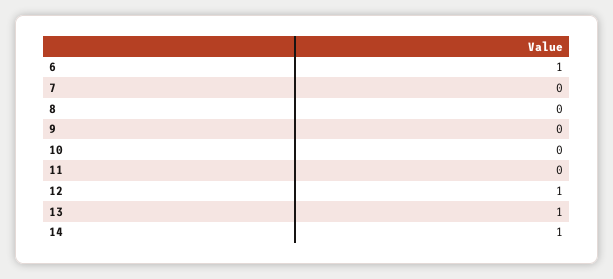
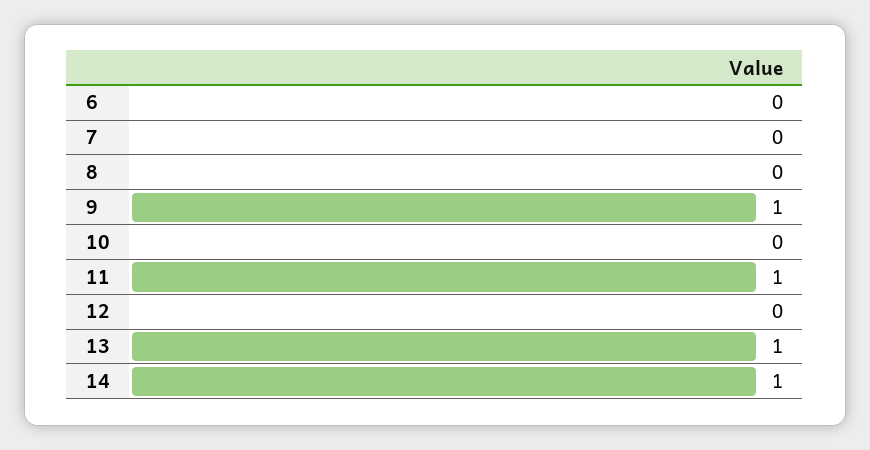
6: 1 -> 0
9: 0 -> 1
11: 0 -> 1
12: 1 -> 0

